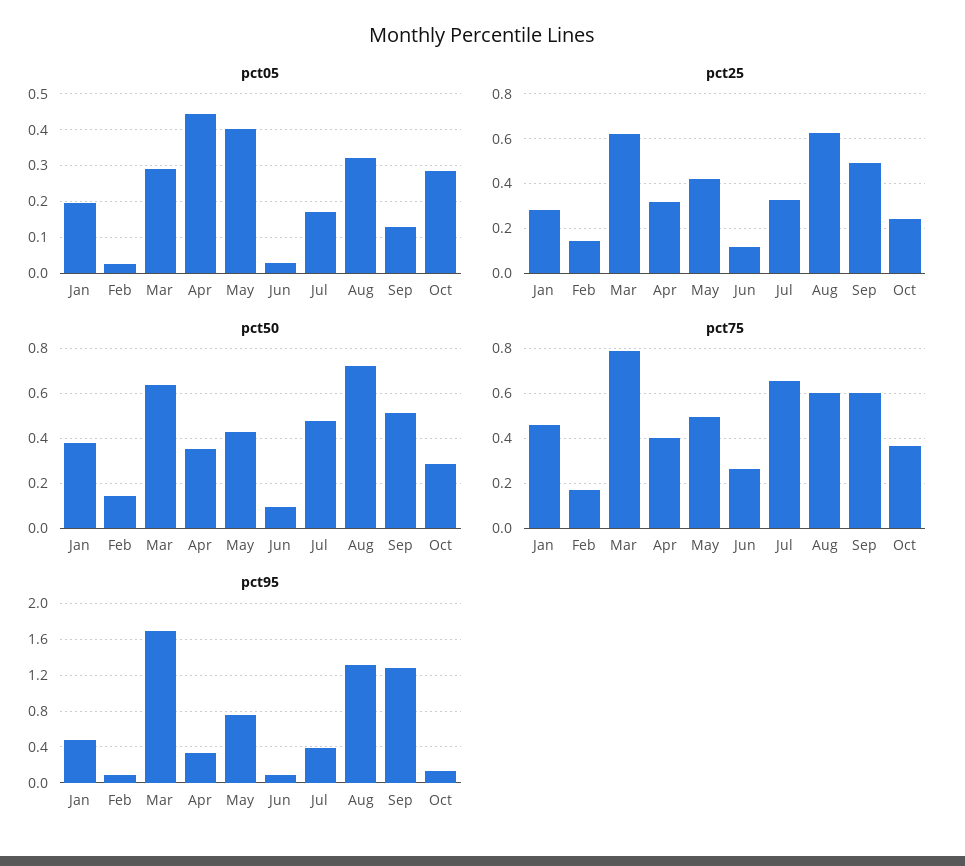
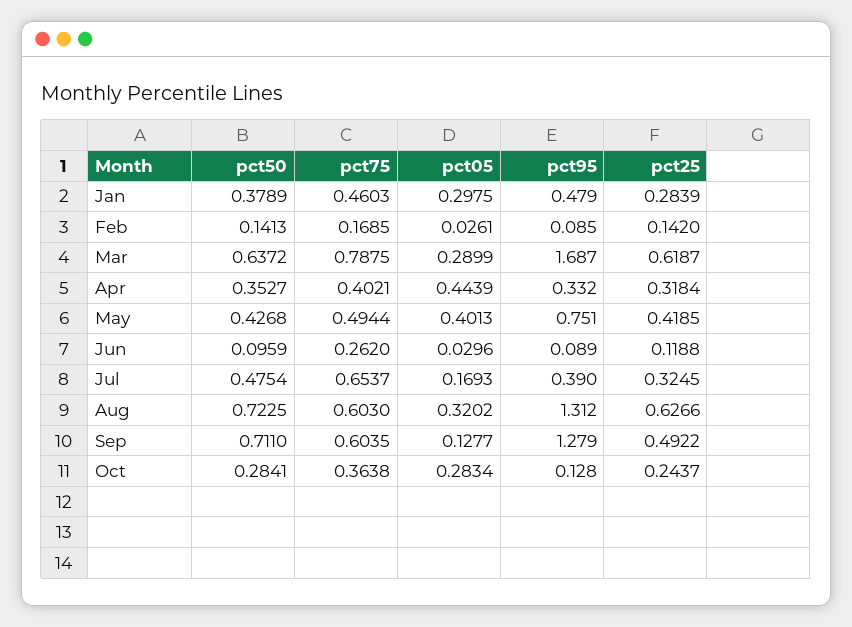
pct05, Jan: 0.2 -> 0.2975
pct50, Sep: 0.5 -> 0.711

